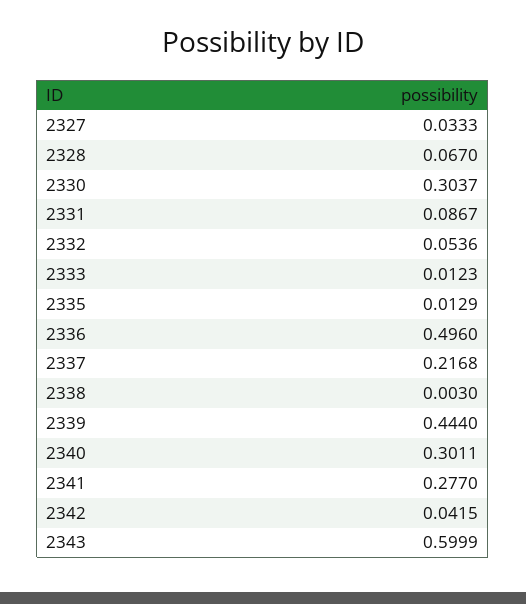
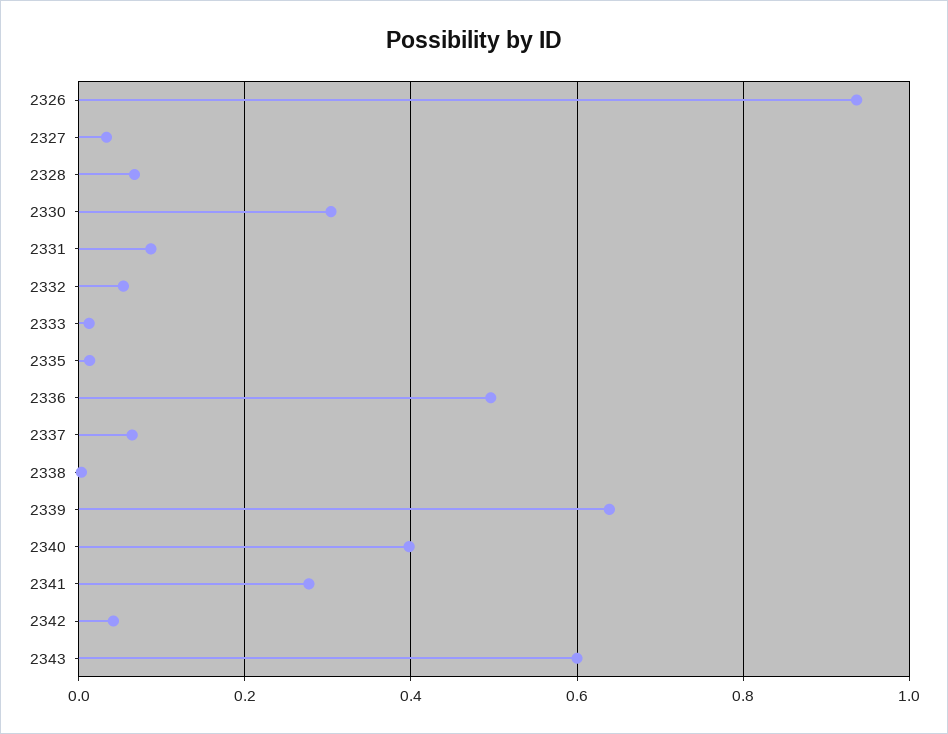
2337: 0.2168 -> 0.06
2339: 0.444 -> 0.64
2340: 0.3011 -> 0.4
2326: none -> 0.94

